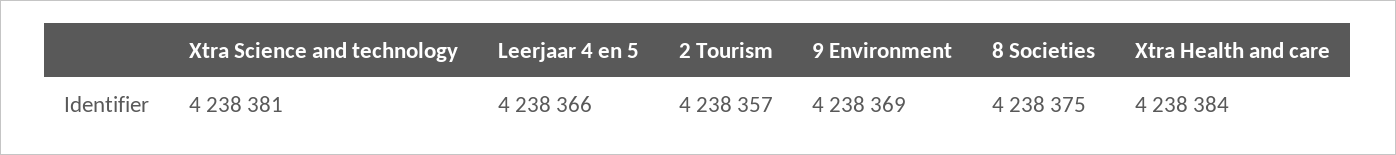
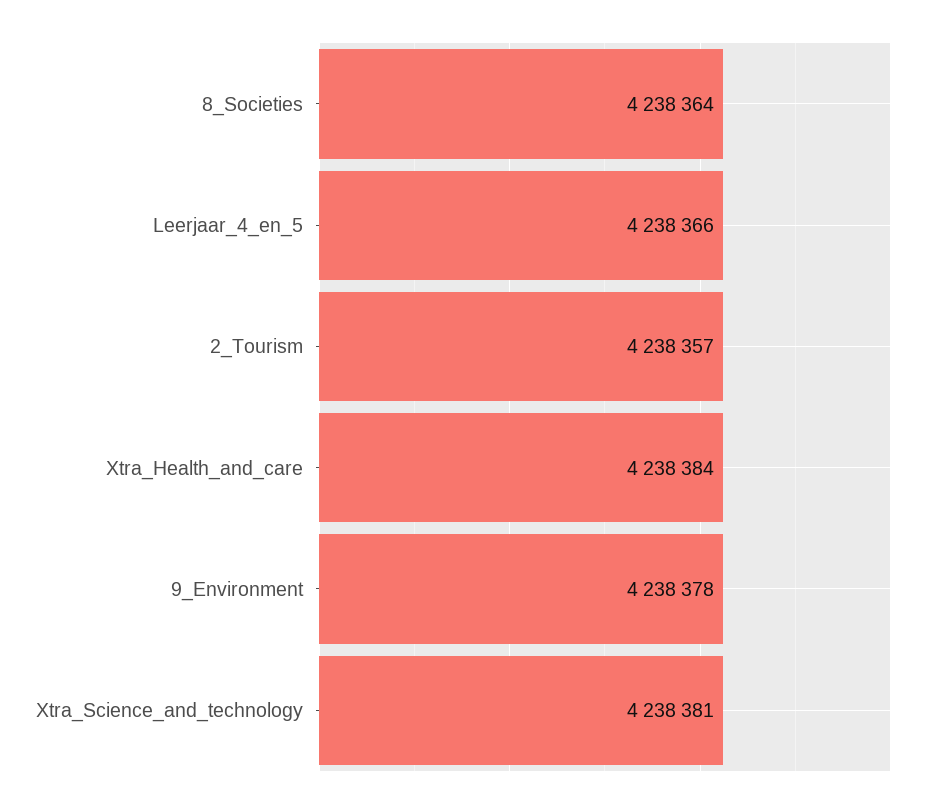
9 Environment: 4238369 -> 4238378
8 Societies: 4238375 -> 4238364

